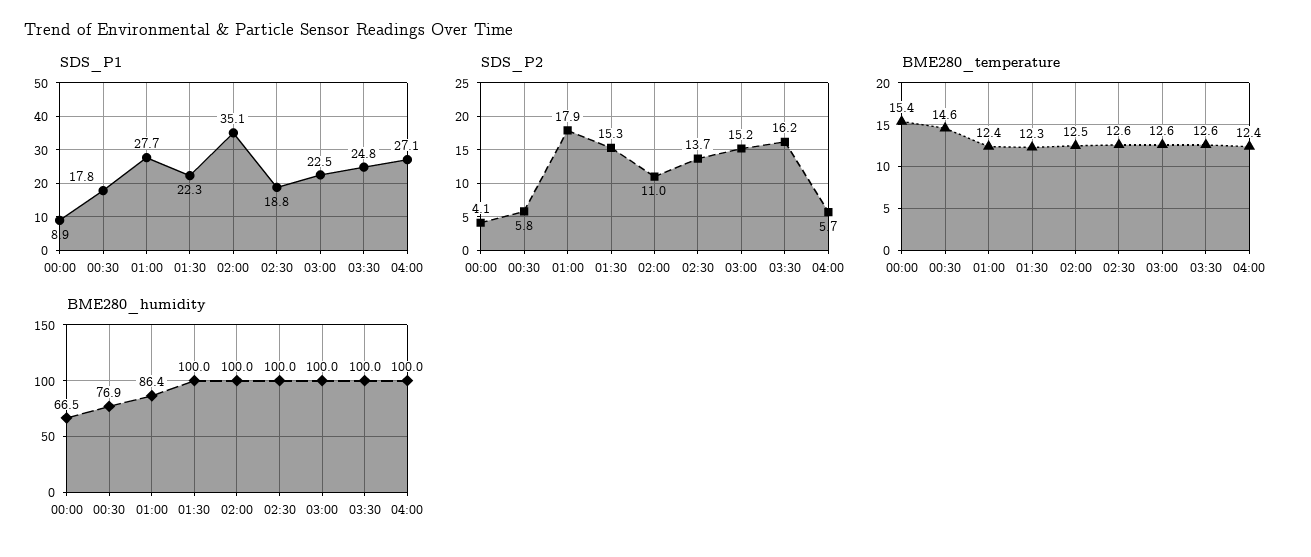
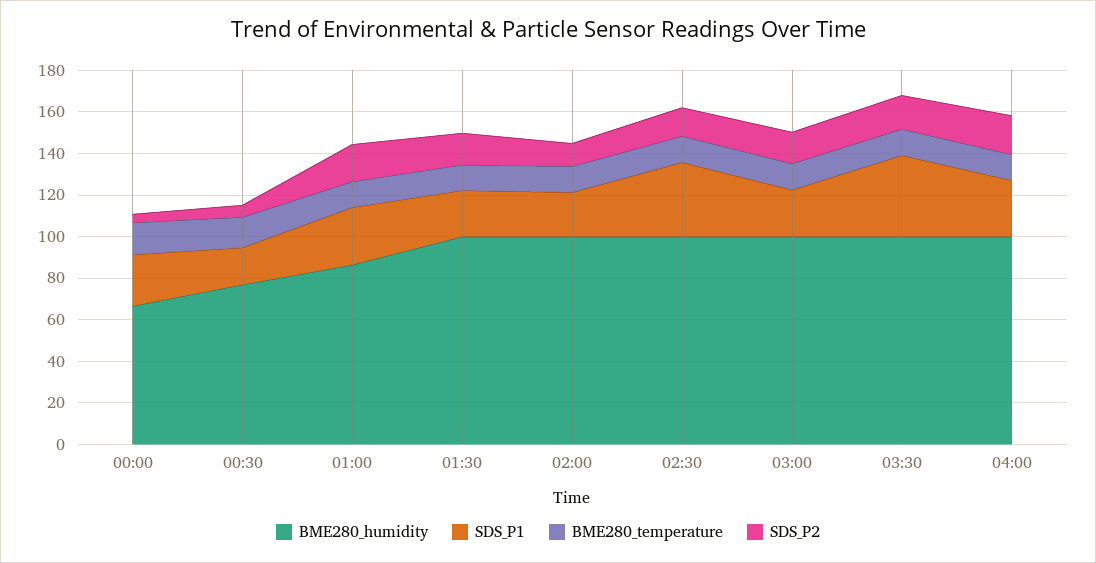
SDS_P1, 00:00: 8.9 -> 25
SDS_P1, 02:00: 35.1 -> 20
SDS_P1, 02:30: 18.8 -> 35
SDS_P1, 03:30: 24.8 -> 40
SDS_P2, 04:00: 5.7 -> 20

